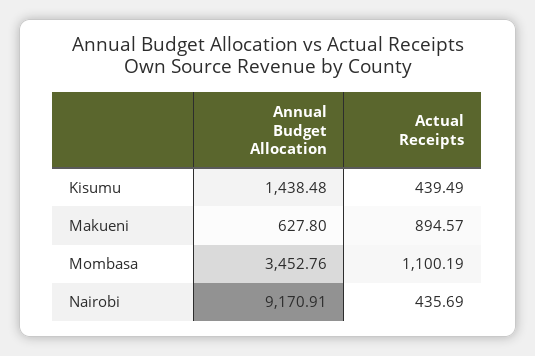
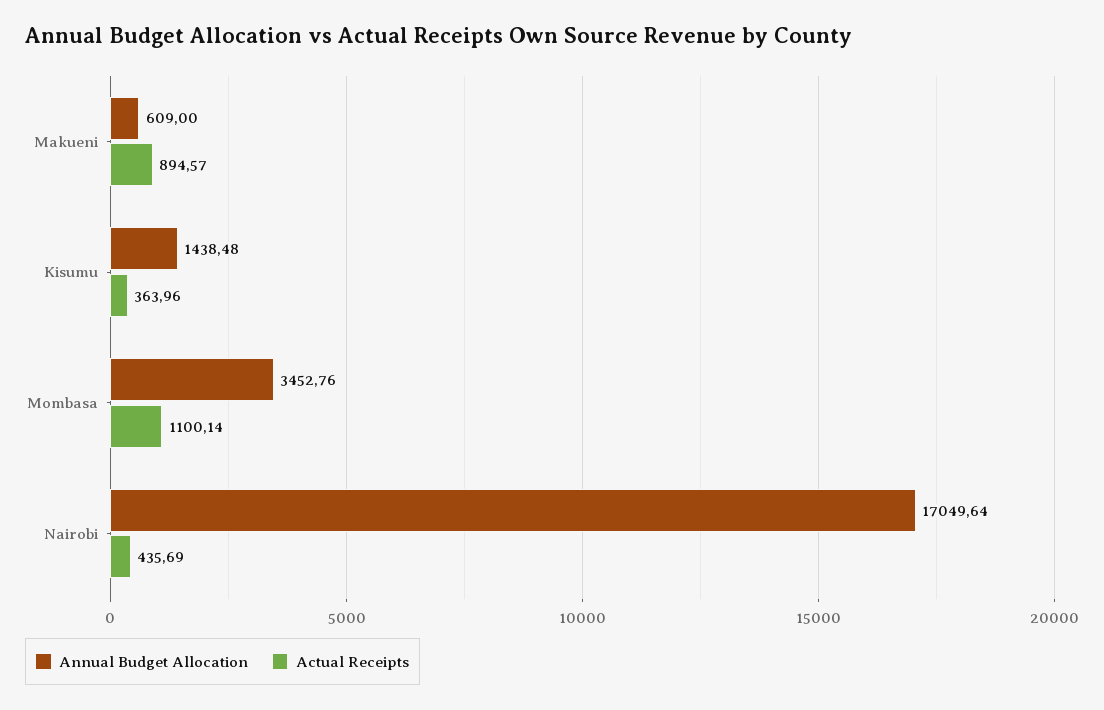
Actual Receipts, Kisumu: 439.49 -> 363.96
Annual Budget Allocation, Makueni: 627.8 -> 609
Actual Receipts, Mombasa: 1100.19 -> 1100.14
Annual Budget Allocation, Nairobi: 9170.91 -> 17049.64

